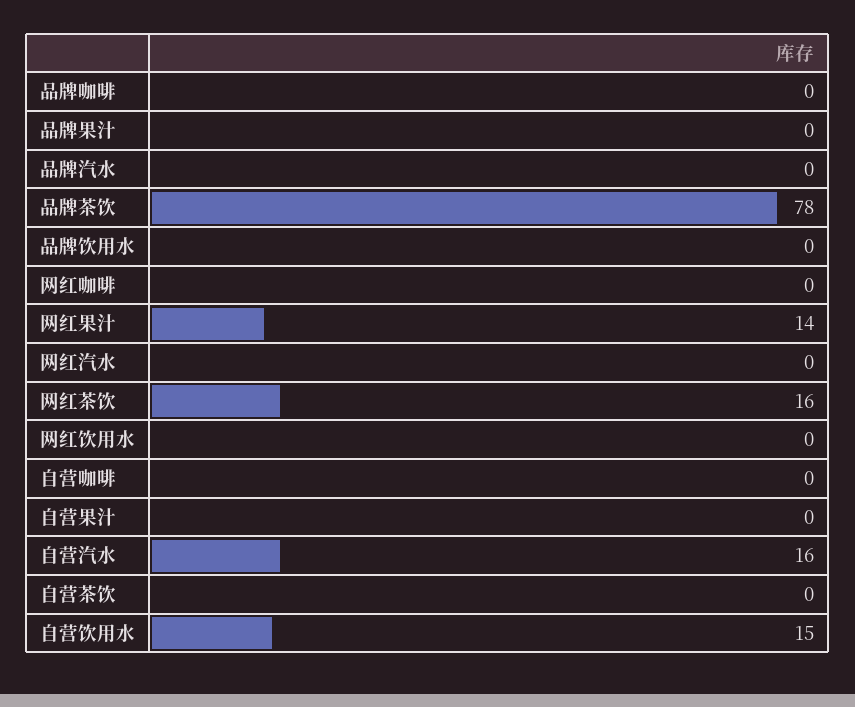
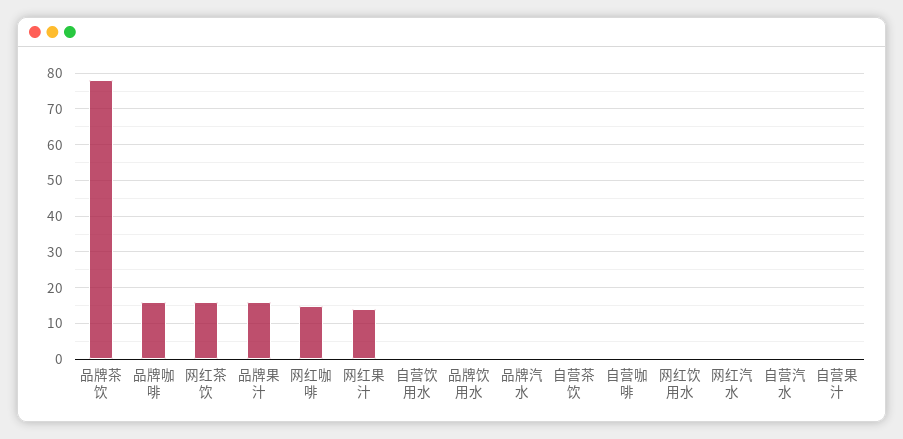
品牌咖啡: 0 -> 15
品牌果汁: 0 -> 15
网红咖啡: 0 -> 15
自营汽水: 16 -> 0
自营饮用水: 15 -> 0

